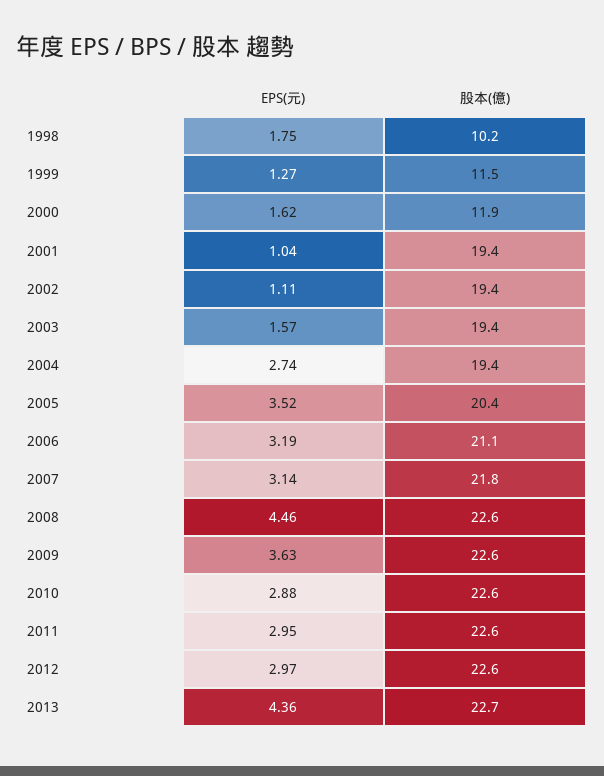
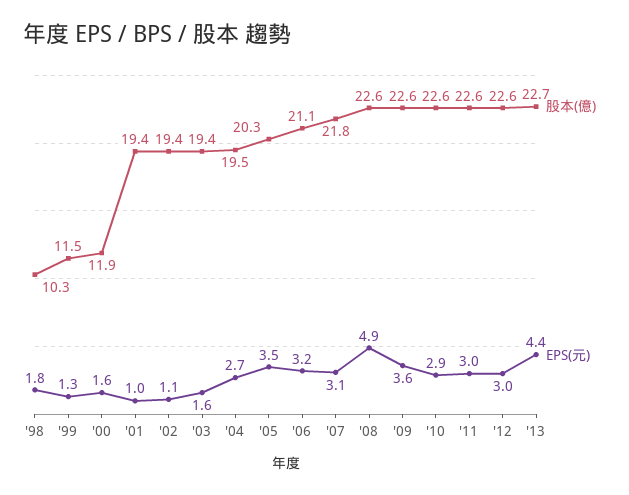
股本(億), 1998: 10.2 -> 10.3
股本(億), 2004: 19.4 -> 19.5
股本(億), 2005: 20.4 -> 20.3
EPS(元), 2008: 4.46 -> 4.9

